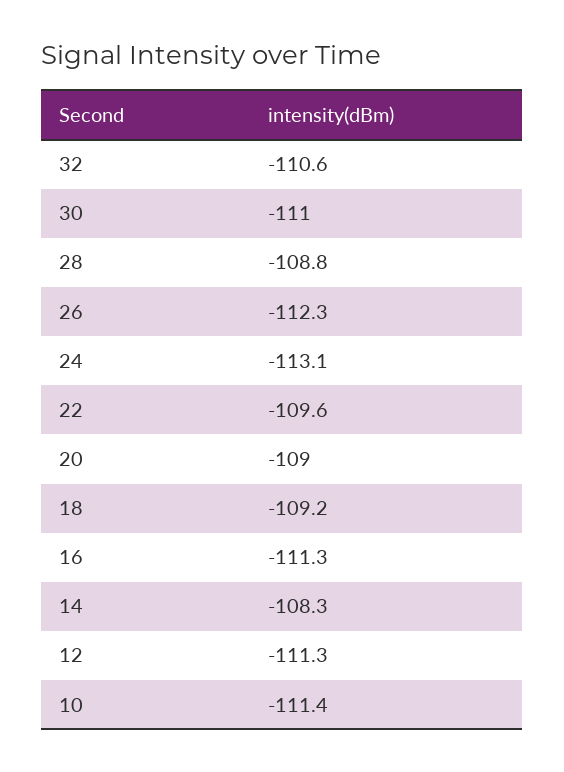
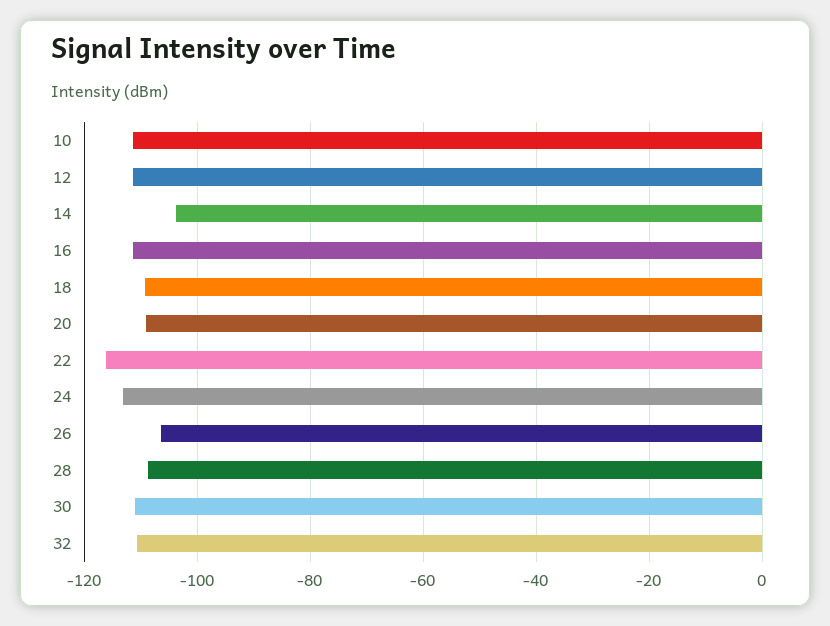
26: -112.3 -> -106
22: -109.6 -> -116
14: -108.3 -> -104

